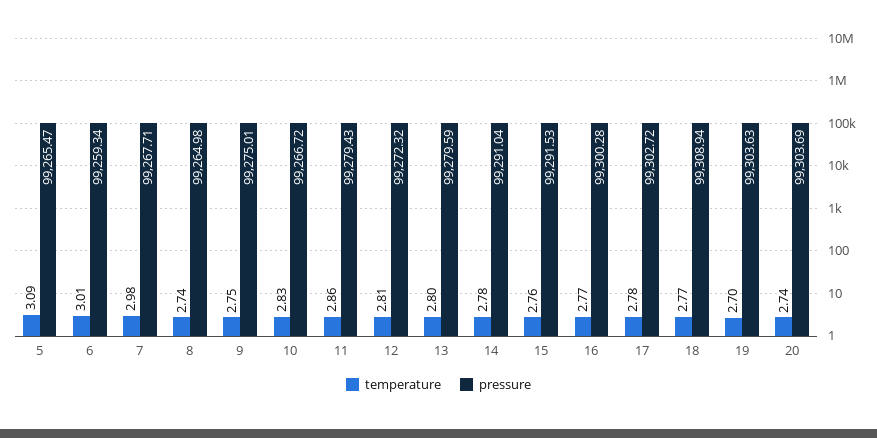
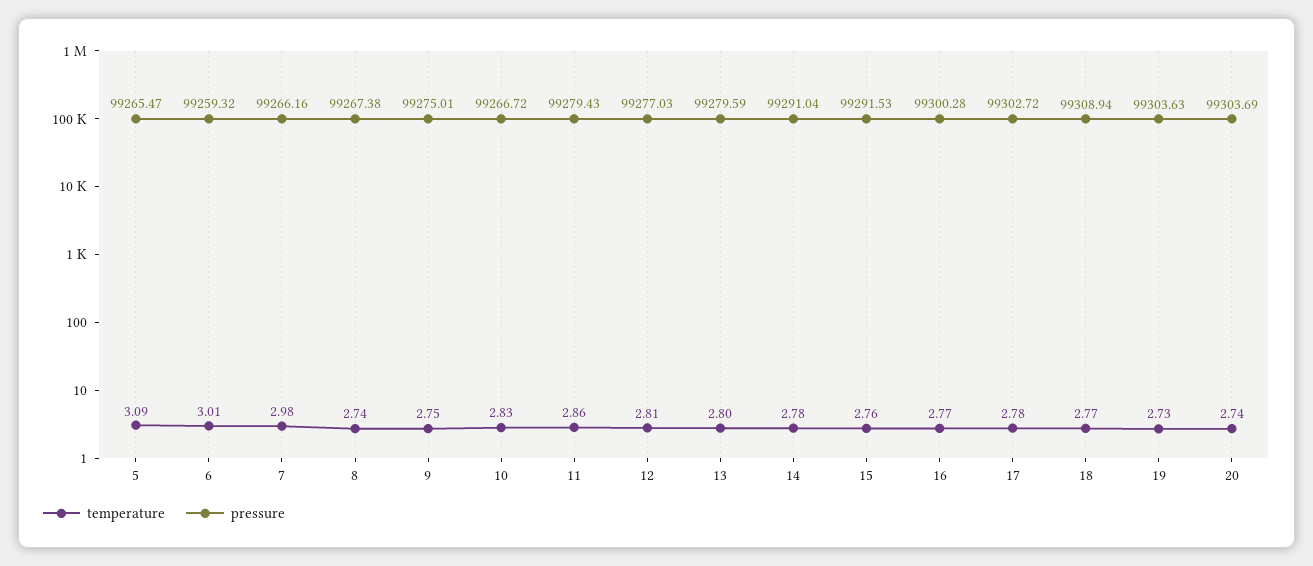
pressure, 6: 99259.34 -> 99259.32
pressure, 7: 99267.71 -> 99266.16
pressure, 8: 99264.98 -> 99267.38
pressure, 12: 99272.32 -> 99277.03
temperature, 19: 2.7 -> 2.73

